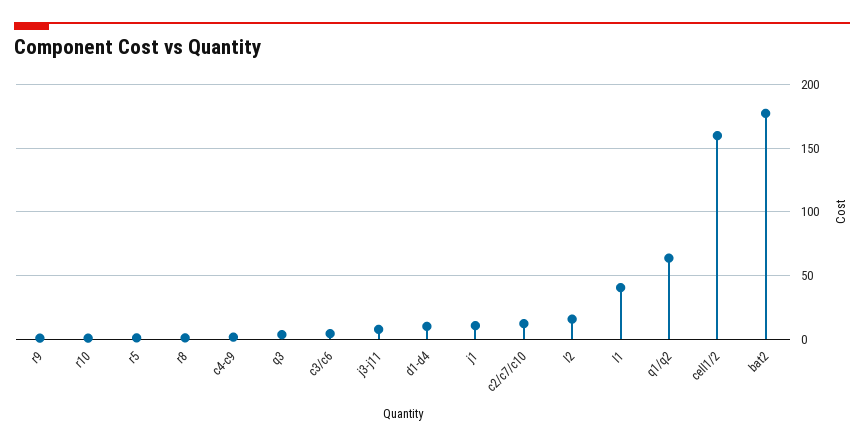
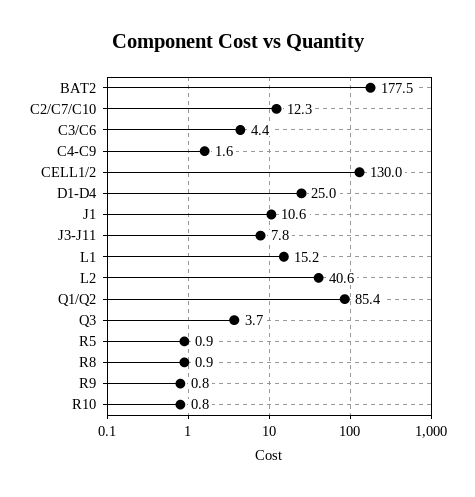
d1-d4: 10 -> 25
l2: 15 -> 40.6
l1: 40 -> 15.2
q1/q2: 65 -> 85.4
cell1/2: 160 -> 130

